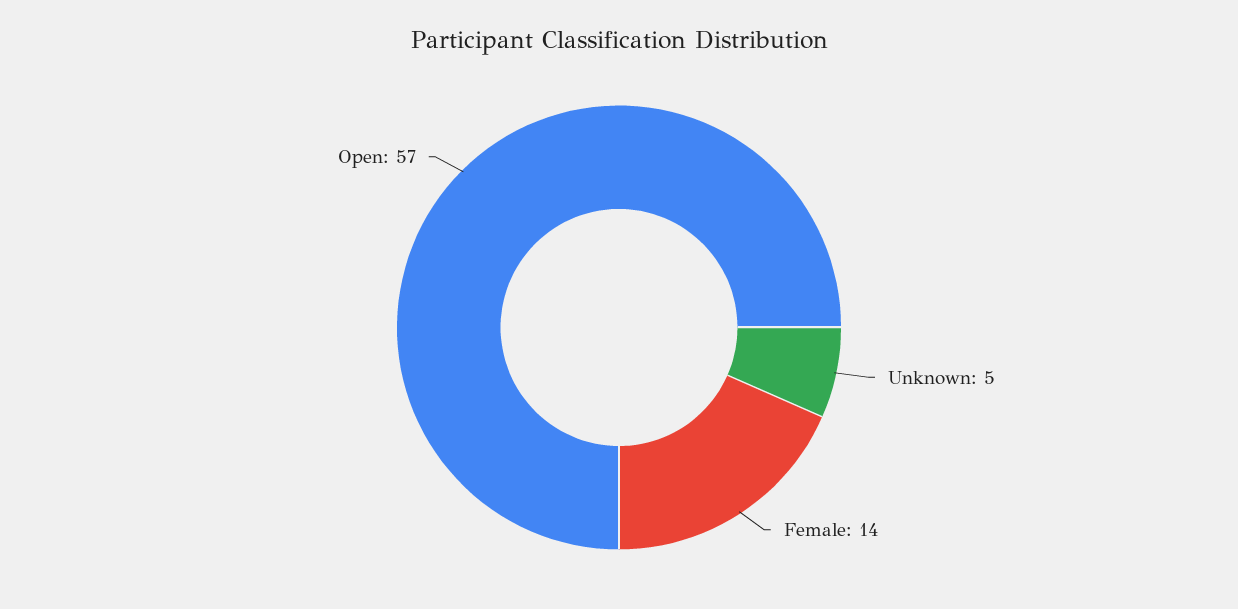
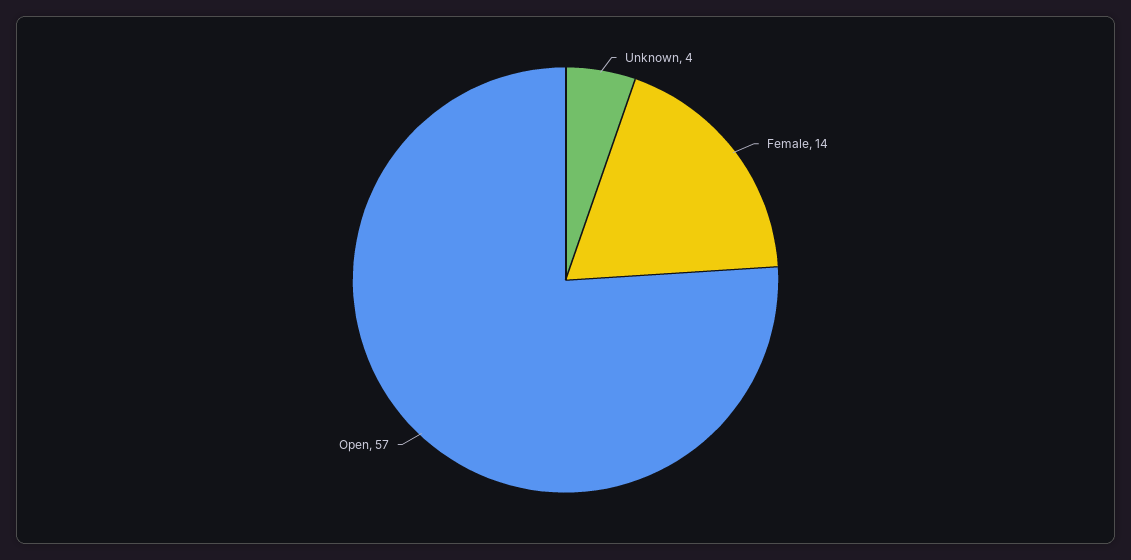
Unknown: 5 -> 4

